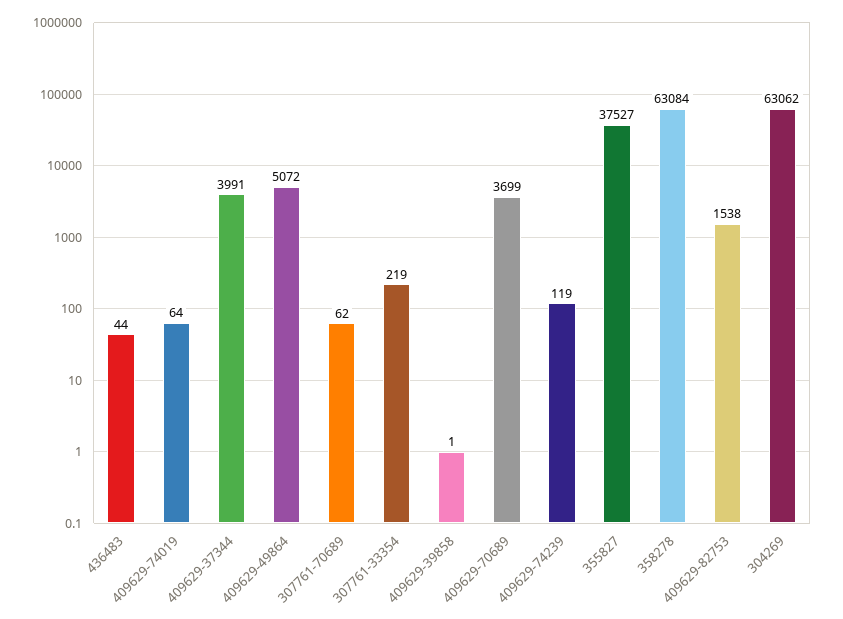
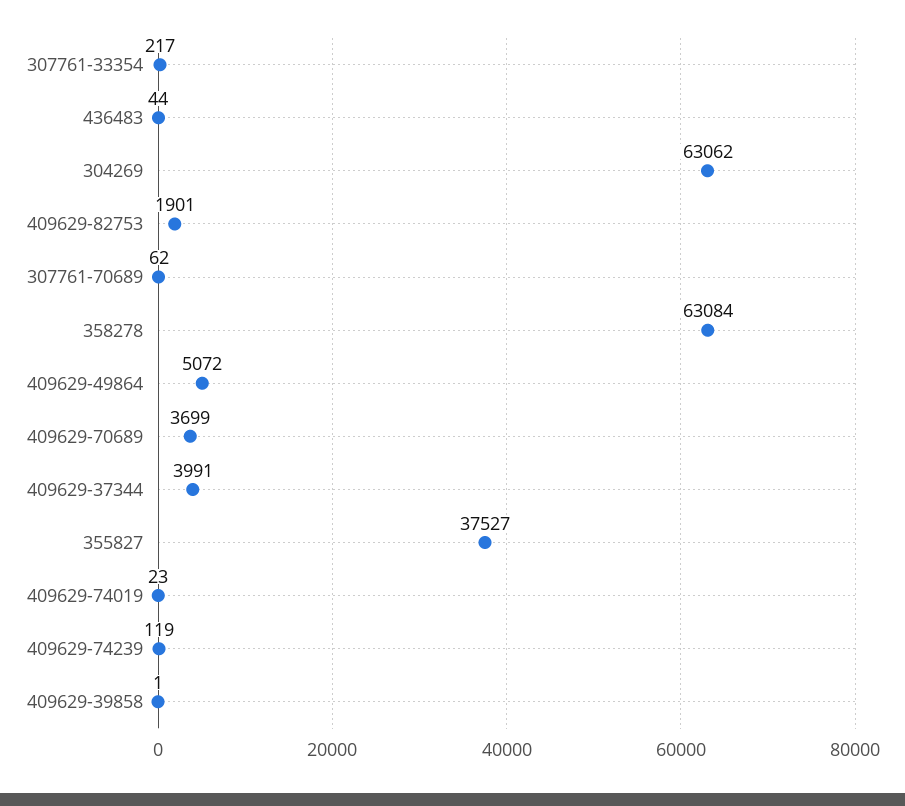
409629-74019: 64 -> 23
307761-33354: 219 -> 217
409629-82753: 1538 -> 1901

